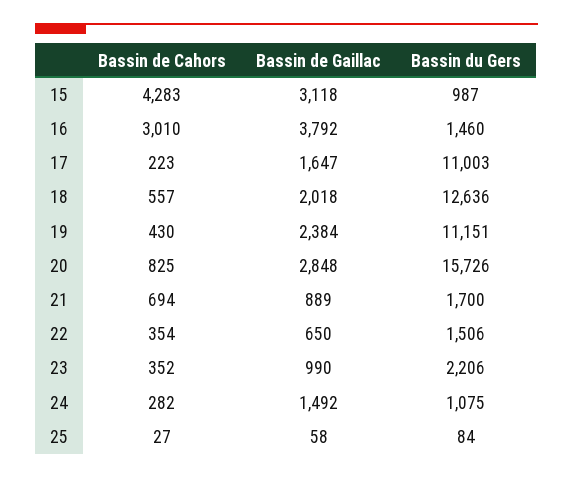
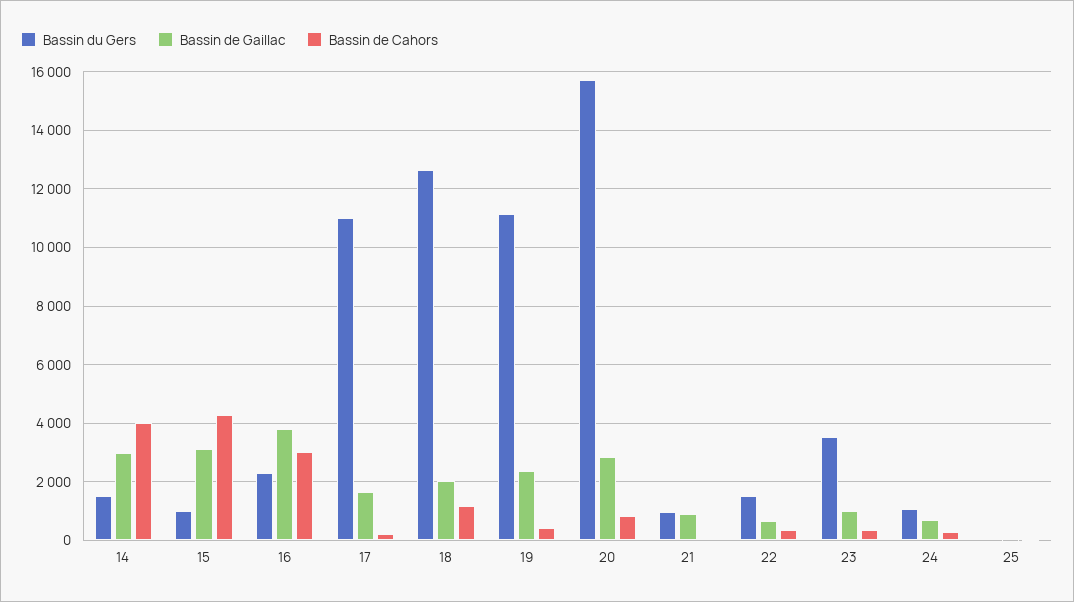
Bassin du Gers, 16: 1460 -> 2250
Bassin de Cahors, 18: 557 -> 1250
Bassin de Cahors, 21: 694 -> 0
Bassin du Gers, 21: 1700 -> 1000
Bassin du Gers, 23: 2206 -> 3500
Bassin de Gaillac, 24: 1492 -> 750
Bassin du Gers, 14: none -> 1500
Bassin de Gaillac, 14: none -> 3000
Bassin de Cahors, 14: none -> 4000

